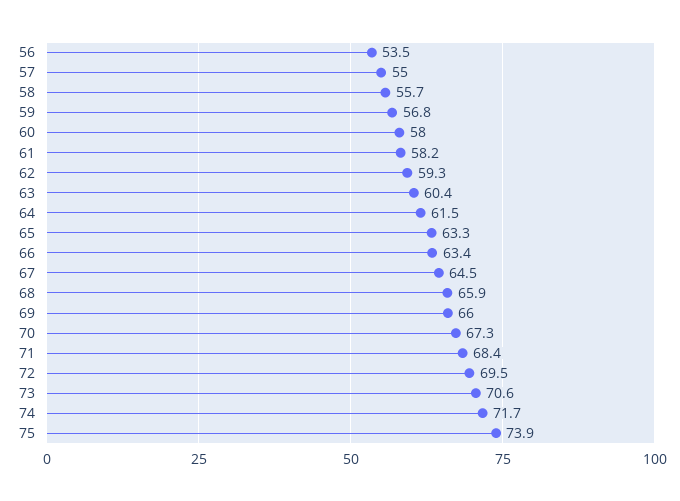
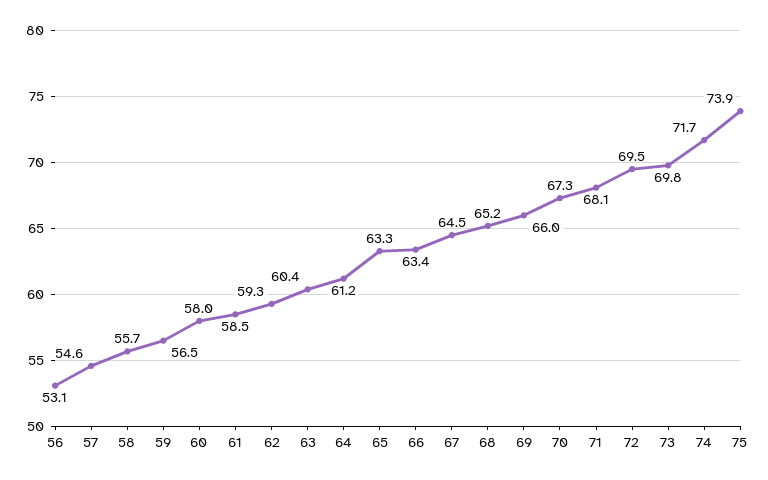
56: 53.5 -> 53.1
57: 55 -> 54.6
59: 56.8 -> 56.5
61: 58.2 -> 58.5
64: 61.5 -> 61.2
68: 65.9 -> 65.2
71: 68.4 -> 68.1
73: 70.6 -> 69.8

